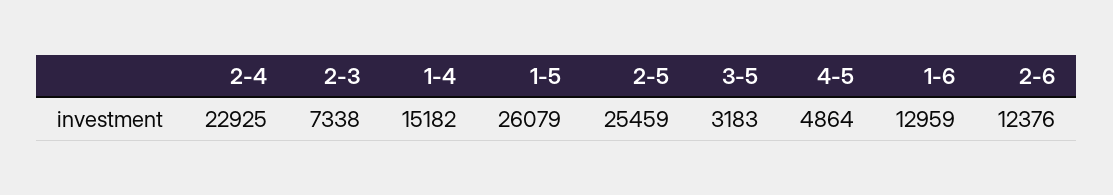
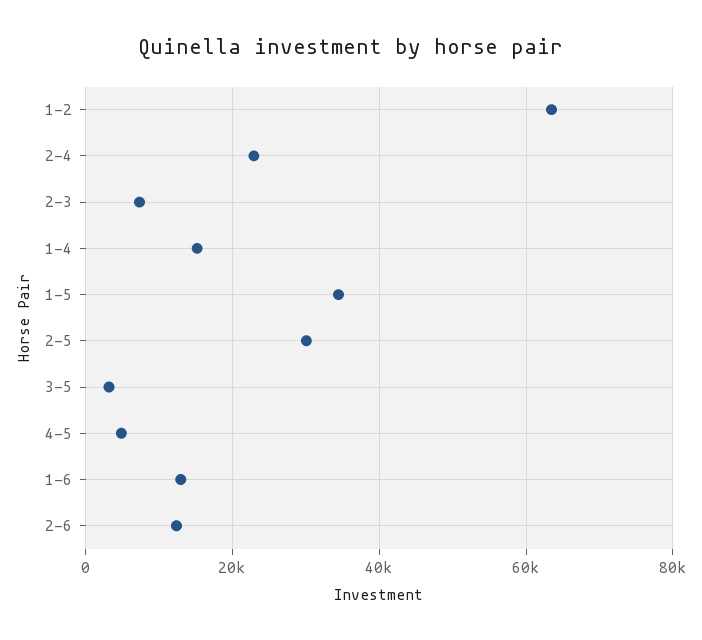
1-5: 26079 -> 34000
2-5: 25459 -> 30000
1-2: none -> 64000

